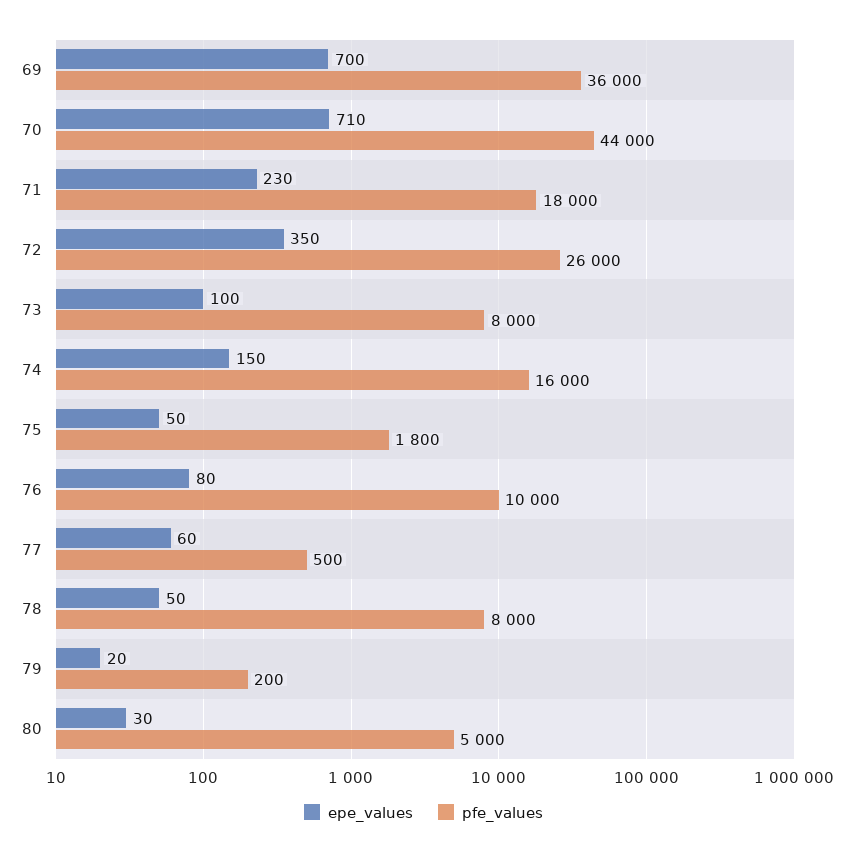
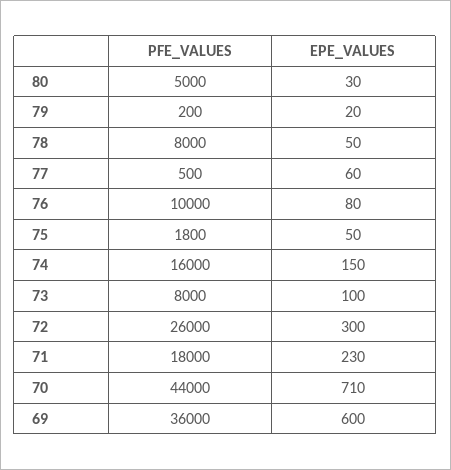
epe_values, 69: 700 -> 600
epe_values, 72: 350 -> 300

